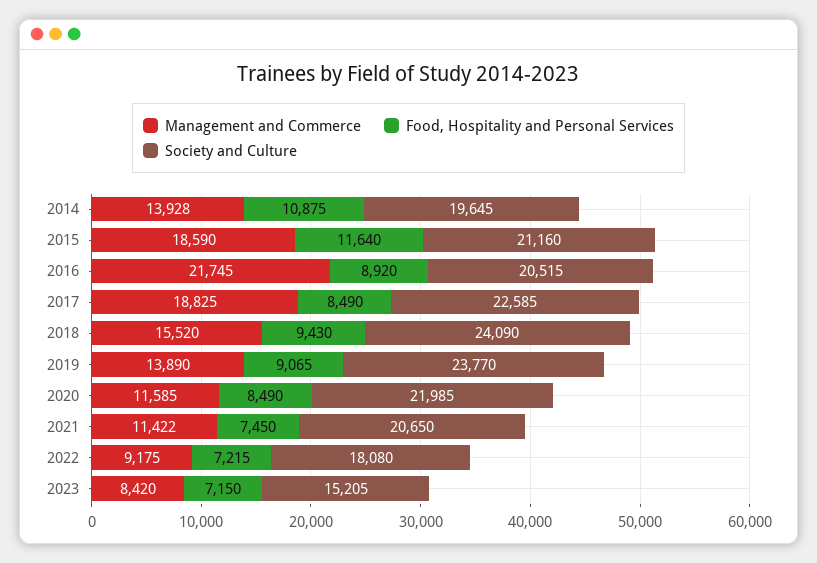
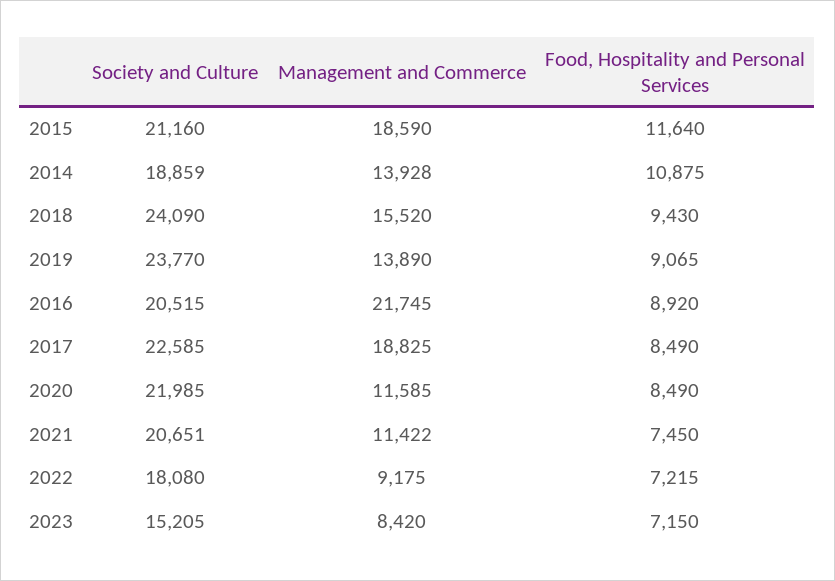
Society and Culture, 2014: 19645 -> 18859
Society and Culture, 2021: 20650 -> 20651

